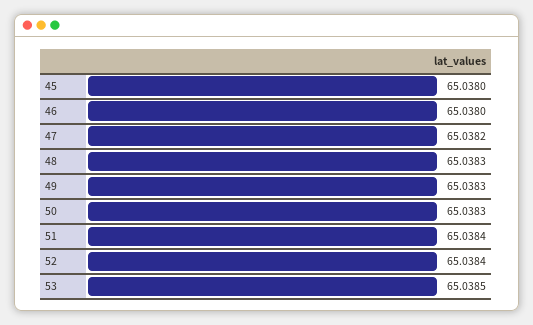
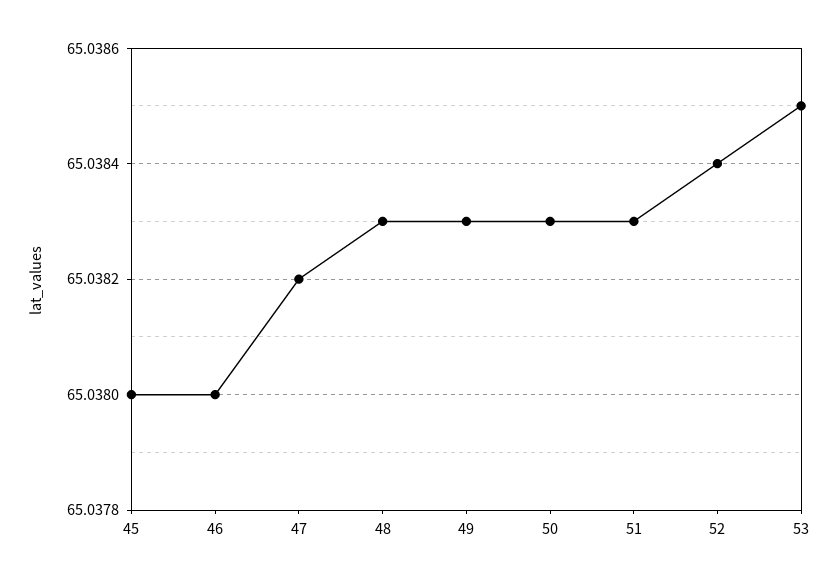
51: 65.0384 -> 65.0383

